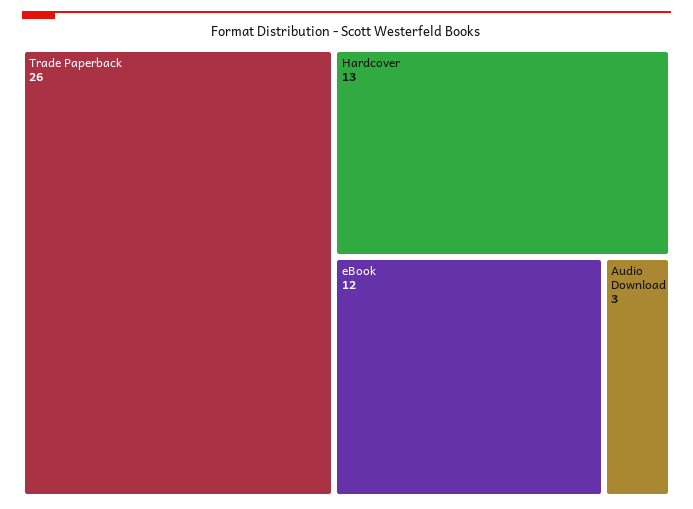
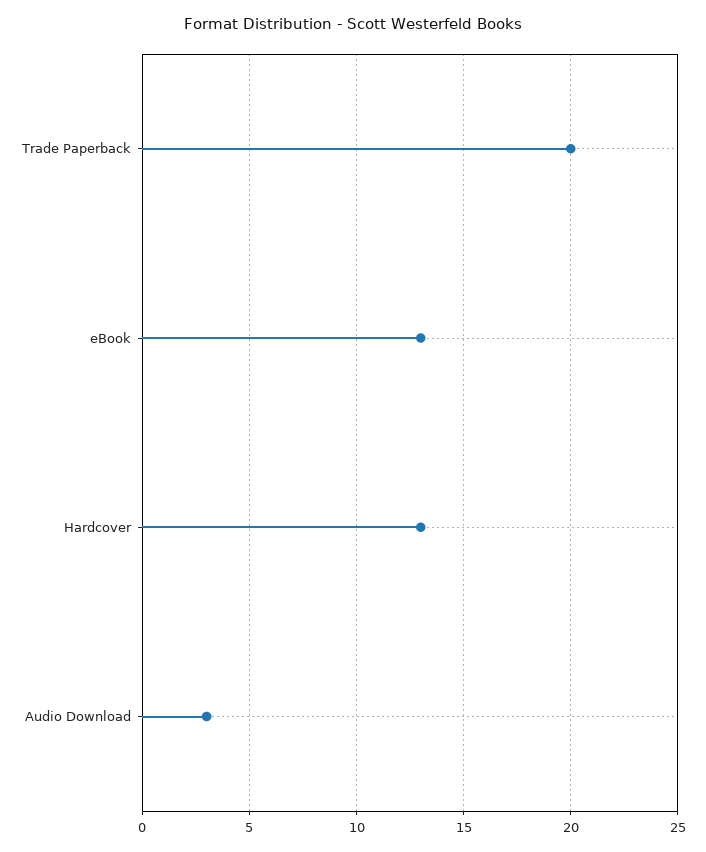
Trade Paperback: 26 -> 20
eBook: 12 -> 13

